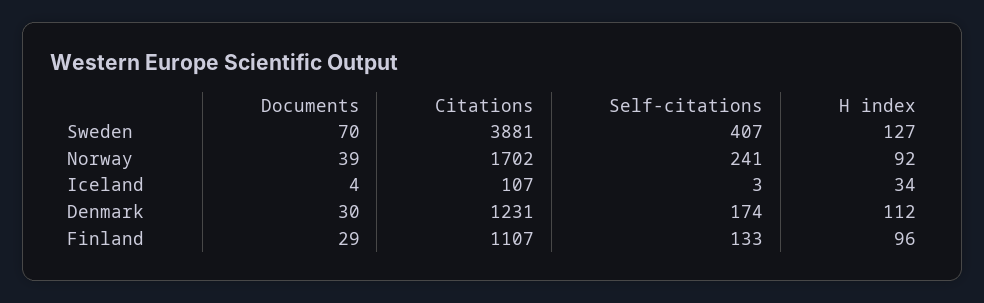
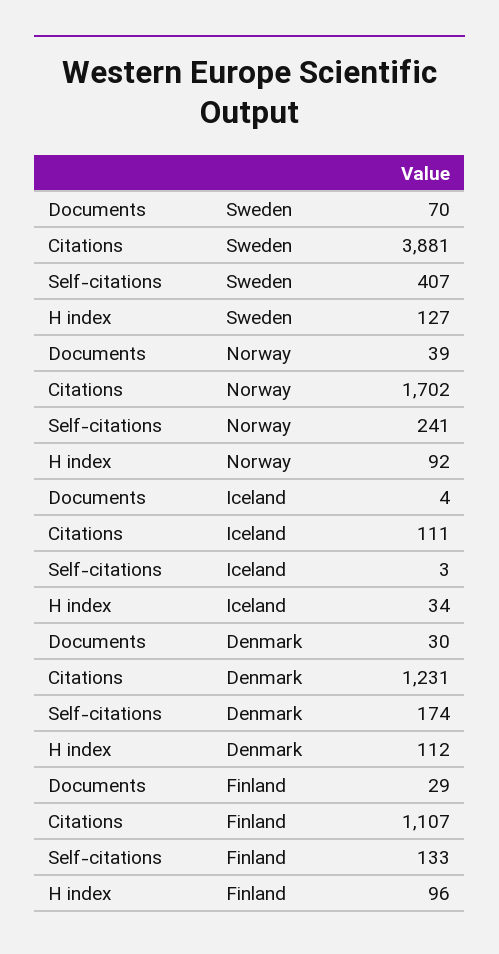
Citations, Iceland: 107 -> 111

